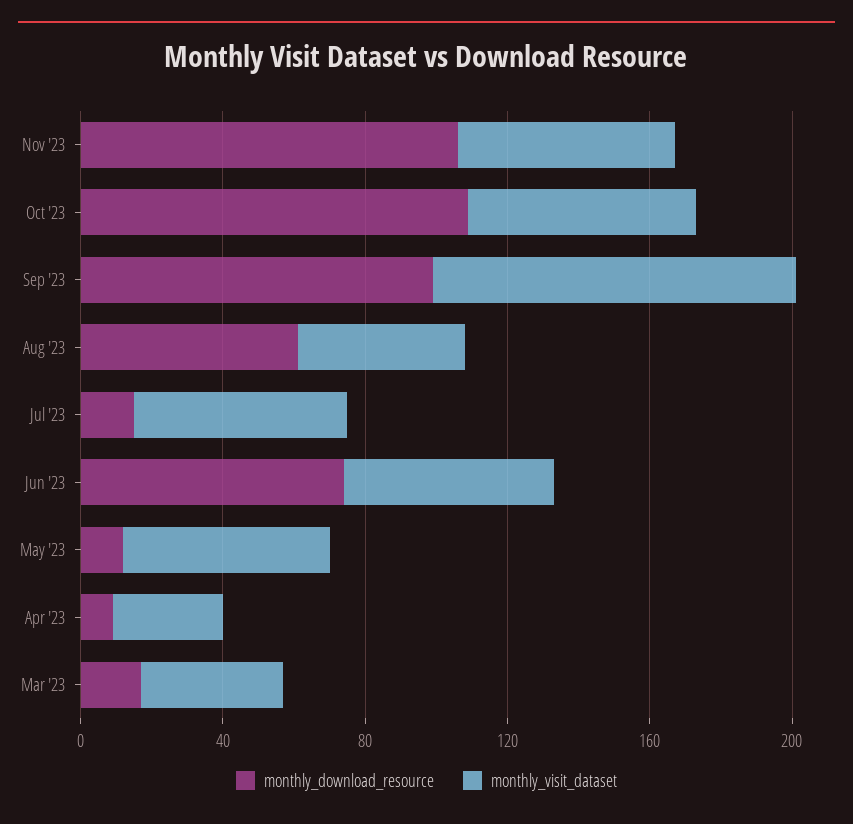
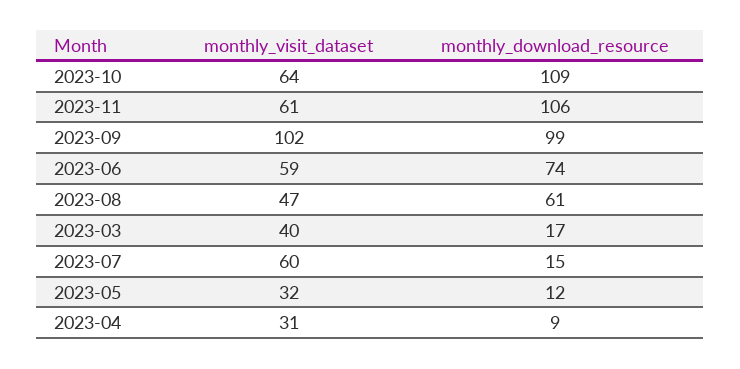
monthly_visit_dataset, May '23: 60 -> 32

